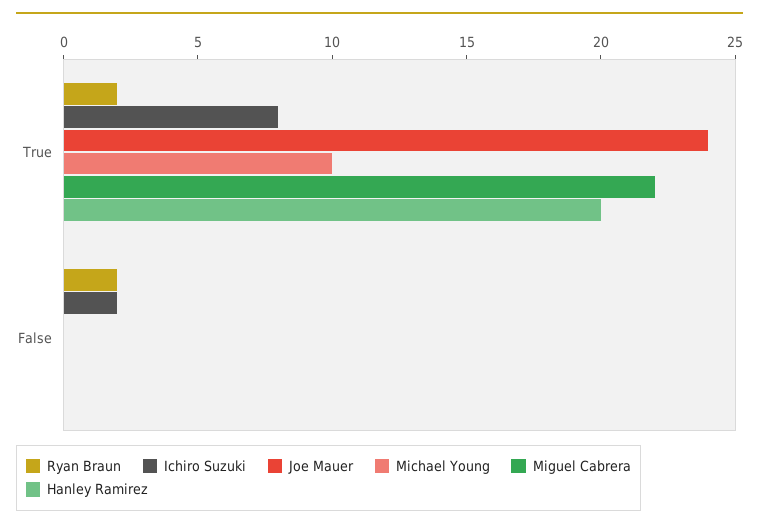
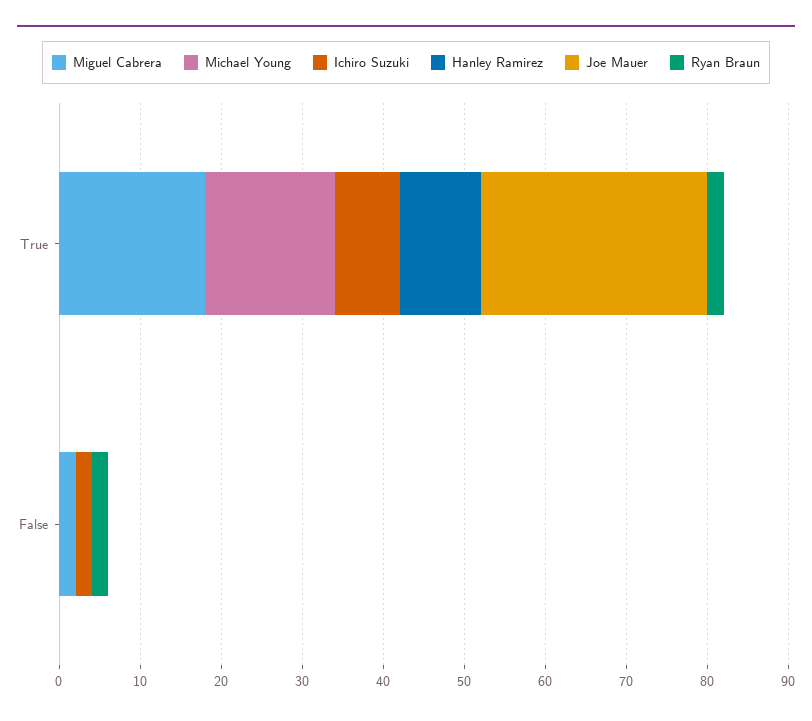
Joe Mauer, True: 24 -> 28
Michael Young, True: 10 -> 16
Miguel Cabrera, True: 22 -> 18
Hanley Ramirez, True: 20 -> 10
Miguel Cabrera, False: 0 -> 2

